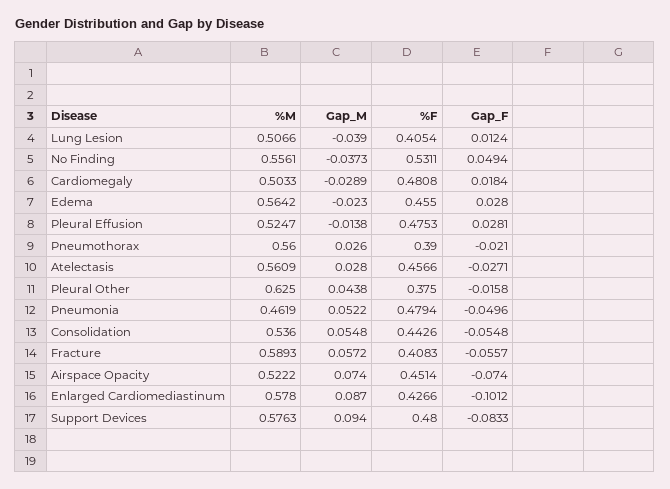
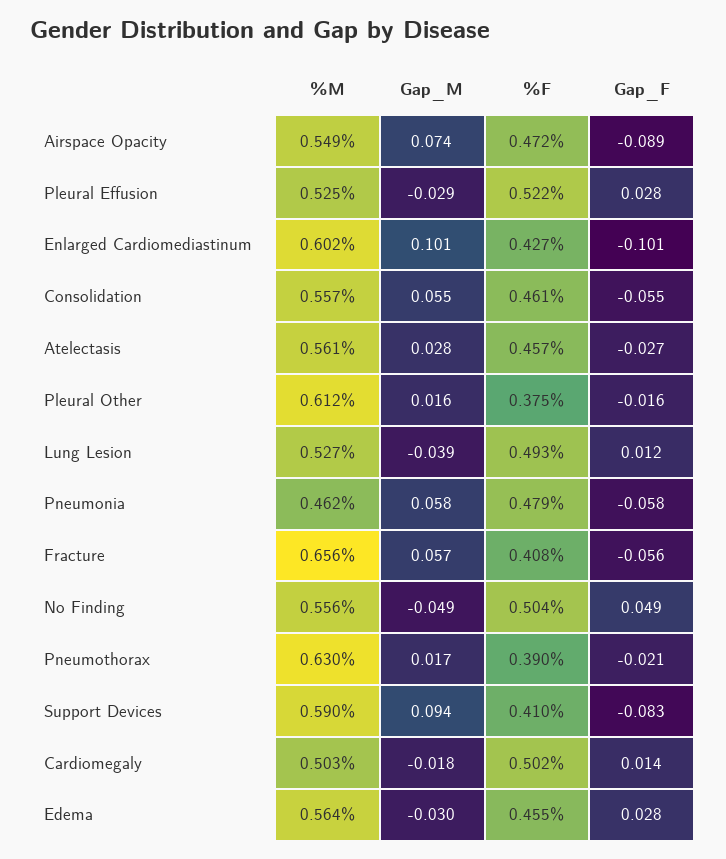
%M, Lung Lesion: 0.5066 -> 0.527
%F, Lung Lesion: 0.4054 -> 0.493
Gap_M, No Finding: -0.0373 -> -0.049
%F, No Finding: 0.5311 -> 0.504
Gap_M, Cardiomegaly: -0.0289 -> -0.018
%F, Cardiomegaly: 0.4808 -> 0.502
Gap_F, Cardiomegaly: 0.0184 -> 0.014
Gap_M, Edema: -0.023 -> -0.03
Gap_M, Pleural Effusion: -0.0138 -> -0.029
%F, Pleural Effusion: 0.4753 -> 0.522
%M, Pneumothorax: 0.56 -> 0.63
Gap_M, Pneumothorax: 0.026 -> 0.017
%M, Pleural Other: 0.625 -> 0.612
Gap_M, Pleural Other: 0.0438 -> 0.016
Gap_M, Pneumonia: 0.0522 -> 0.058
Gap_F, Pneumonia: -0.0496 -> -0.058
%M, Consolidation: 0.536 -> 0.557
%F, Consolidation: 0.4426 -> 0.461
%M, Fracture: 0.5893 -> 0.656
%M, Airspace Opacity: 0.5222 -> 0.549
%F, Airspace Opacity: 0.4514 -> 0.472
Gap_F, Airspace Opacity: -0.074 -> -0.089
%M, Enlarged Cardiomediastinum: 0.578 -> 0.602
Gap_M, Enlarged Cardiomediastinum: 0.087 -> 0.101
%M, Support Devices: 0.5763 -> 0.59
%F, Support Devices: 0.48 -> 0.41

